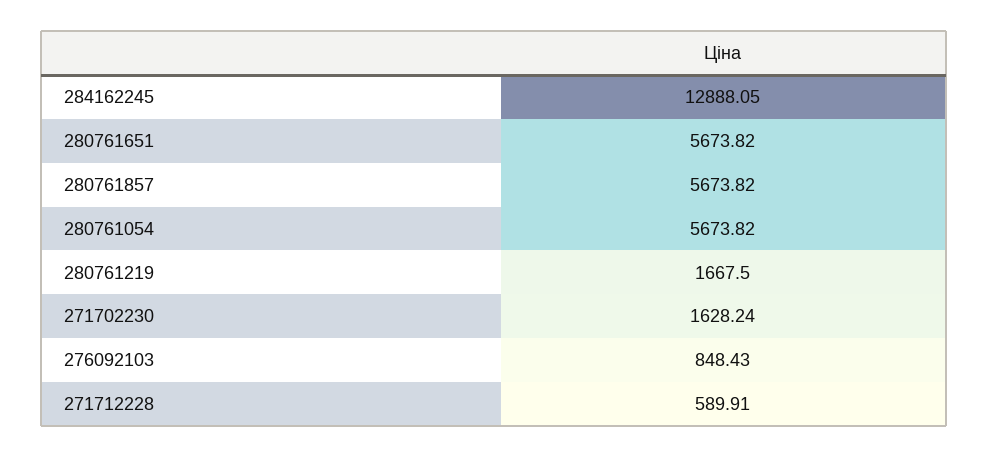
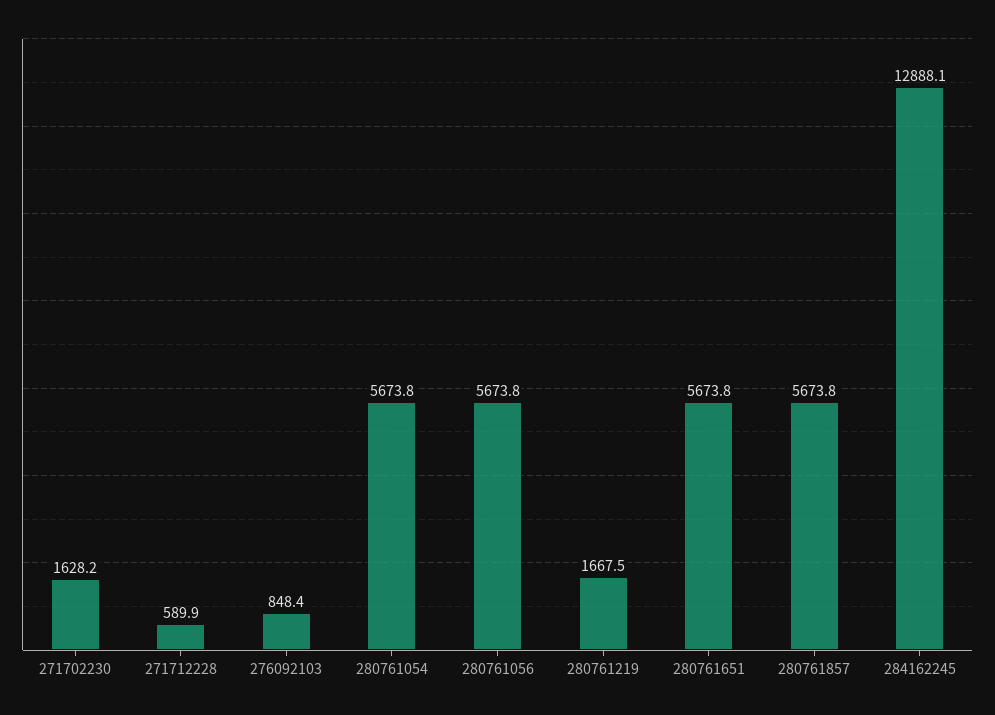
280761056: none -> 5673.8

